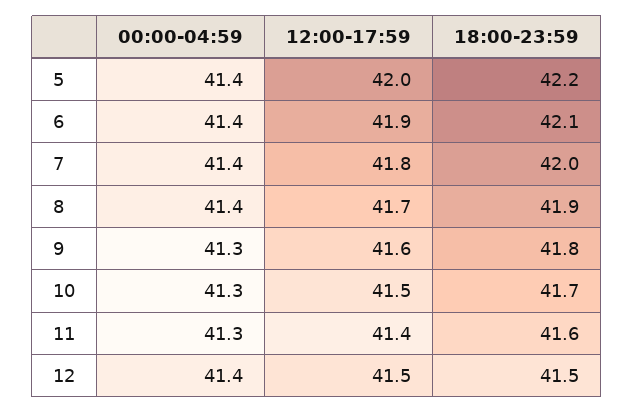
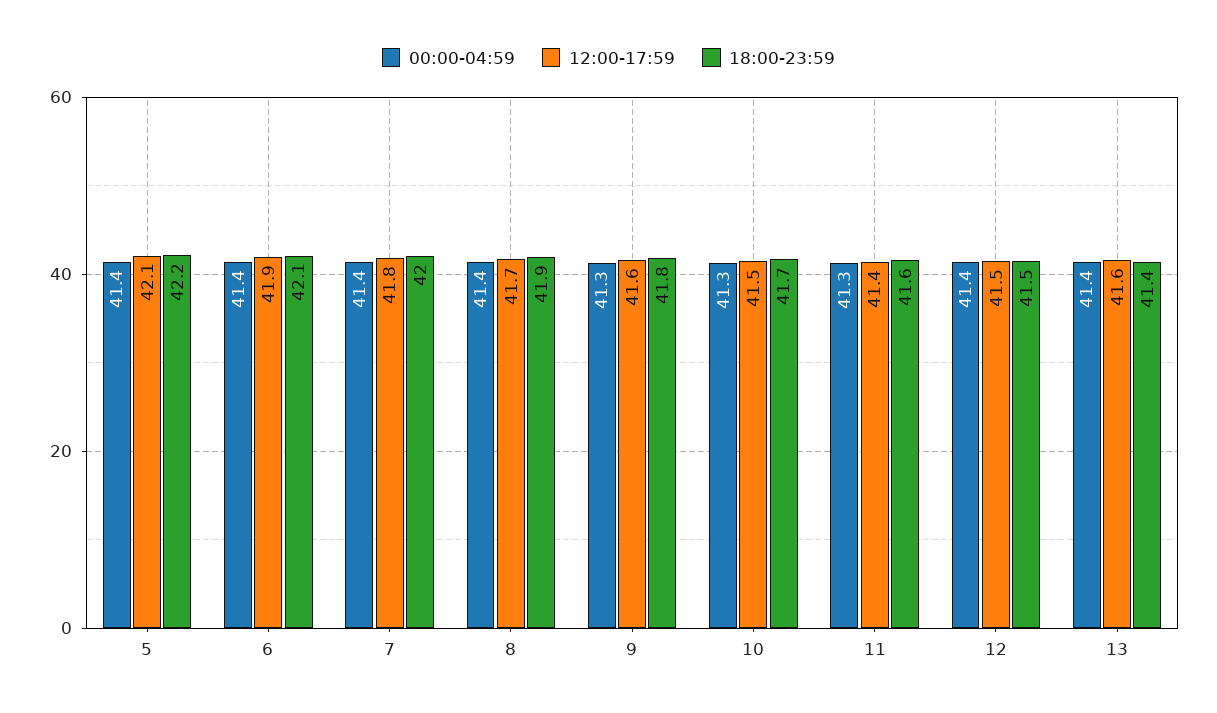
12:00-17:59, 5: 42 -> 42.1
00:00-04:59, 13: none -> 41.4
12:00-17:59, 13: none -> 41.6
18:00-23:59, 13: none -> 41.4

